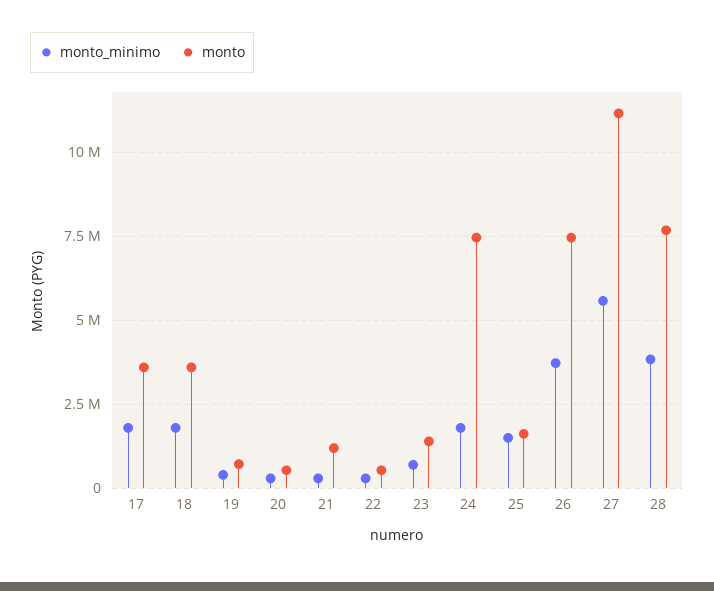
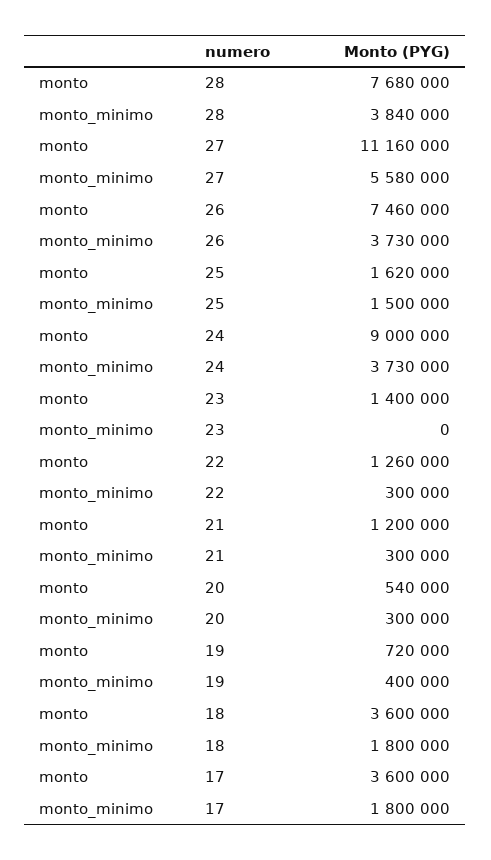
monto, 22: 500000 -> 1260000
monto_minimo, 23: 750000 -> 0
monto_minimo, 24: 1750000 -> 3730000
monto, 24: 7500000 -> 9000000

